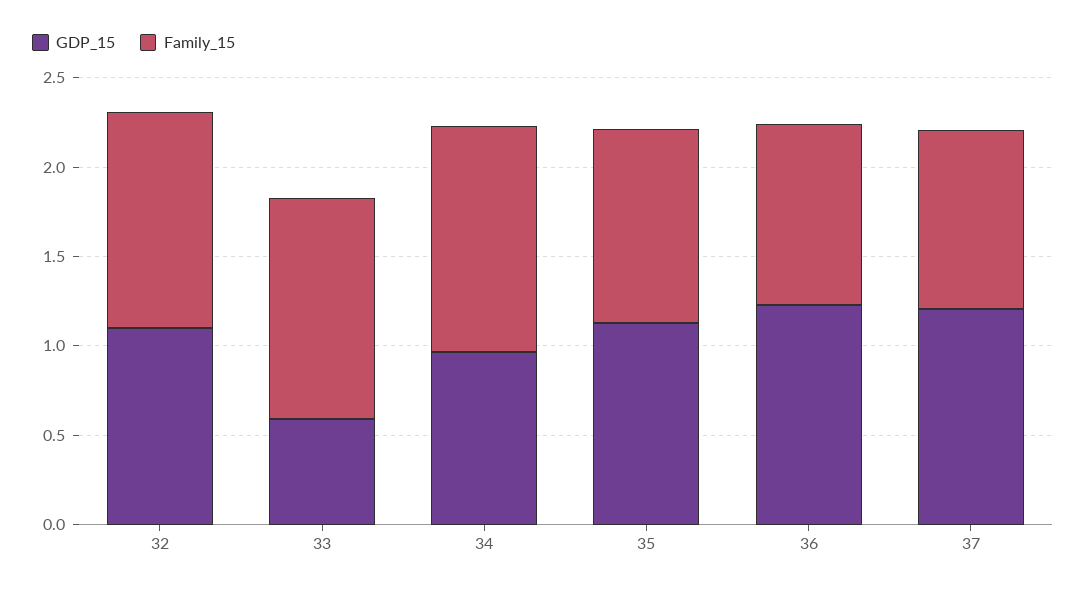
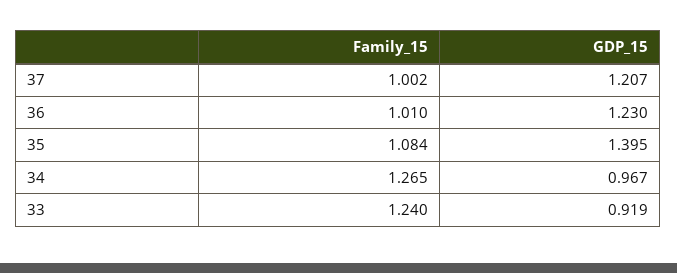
GDP_15, 32: 1.1 -> none
Family_15, 32: 1.2 -> none
GDP_15, 33: 0.6 -> 0.919
GDP_15, 35: 1.1 -> 1.395

